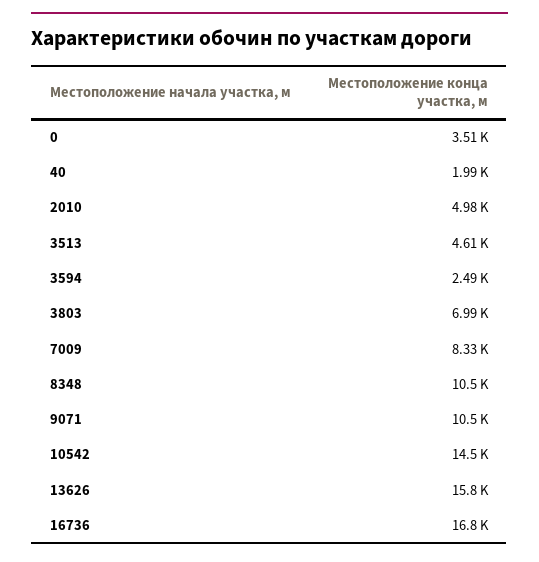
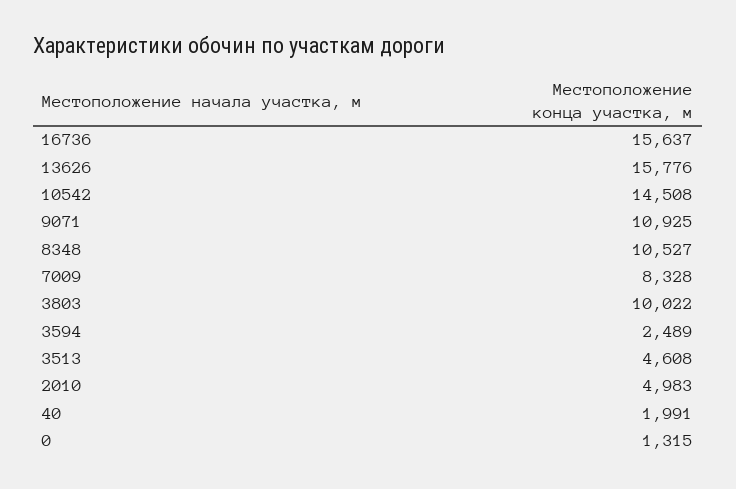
0: 3510 -> 1315
3803: 6990 -> 10022
9071: 10500 -> 10925
16736: 16800 -> 15637

